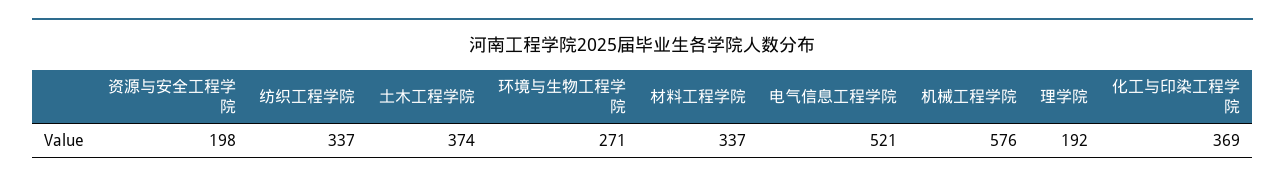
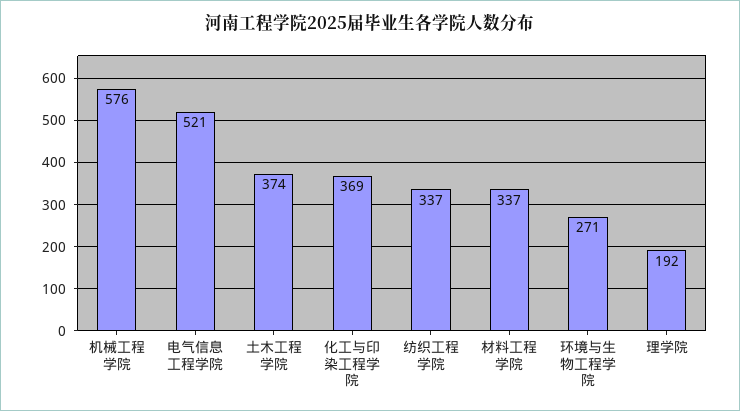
资源与安全工程学院: 198 -> none

